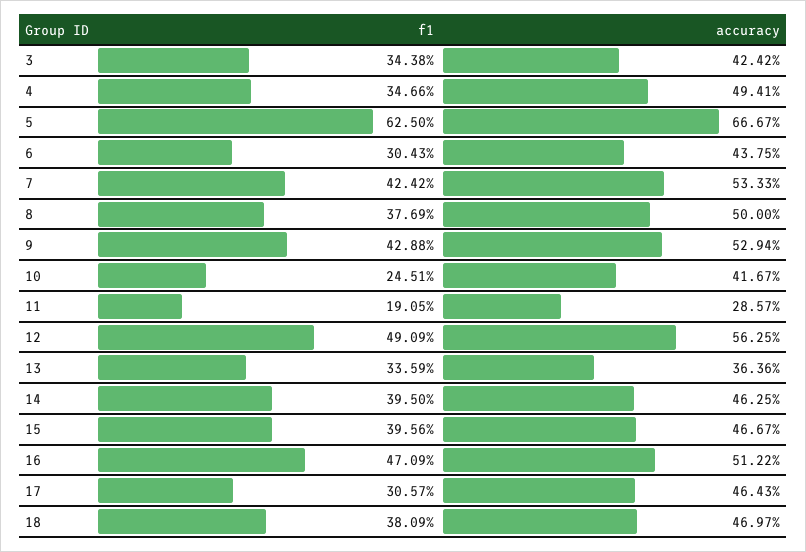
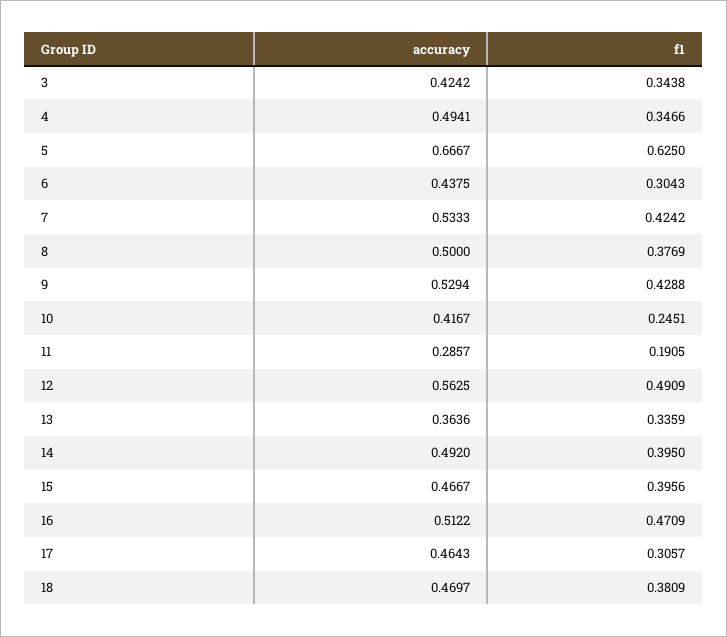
accuracy, 14: 0.4625 -> 0.492

